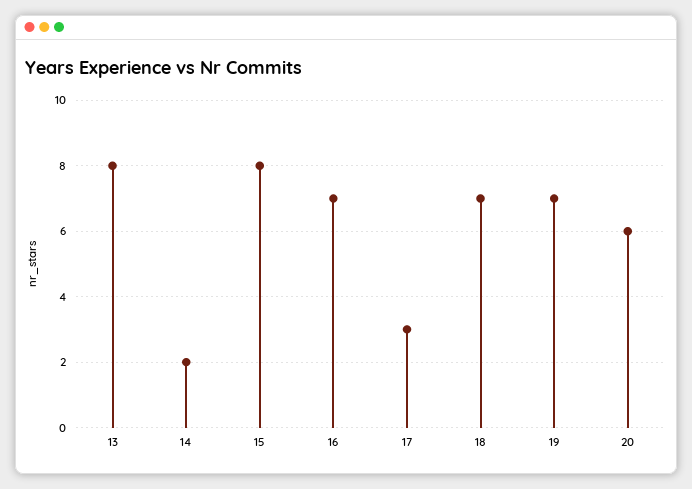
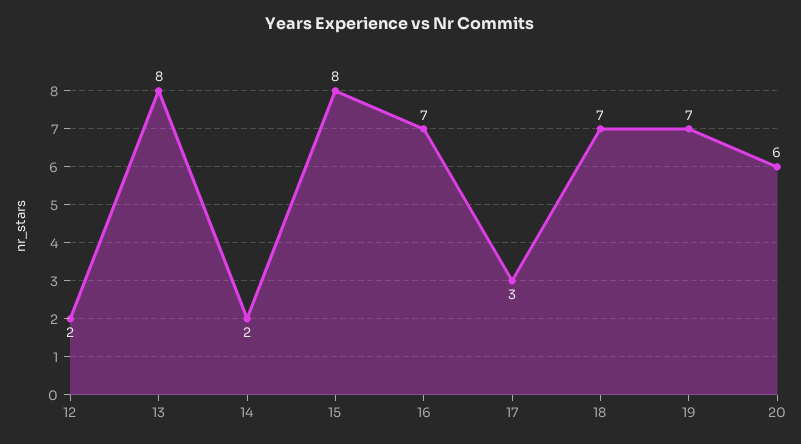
12: none -> 2

